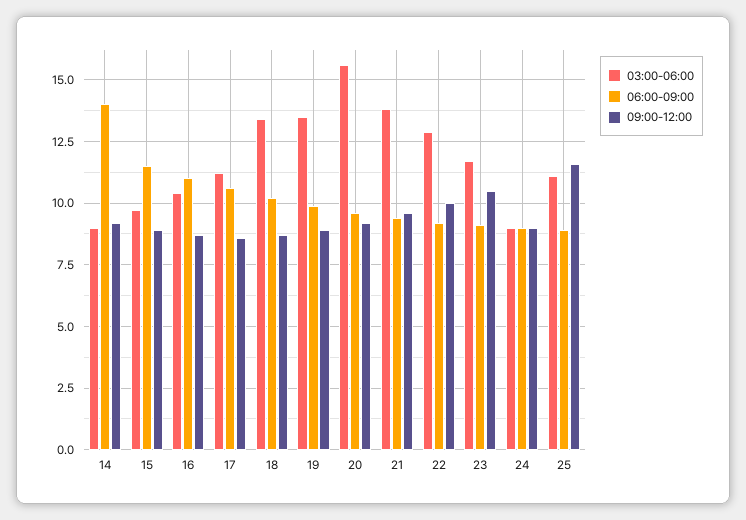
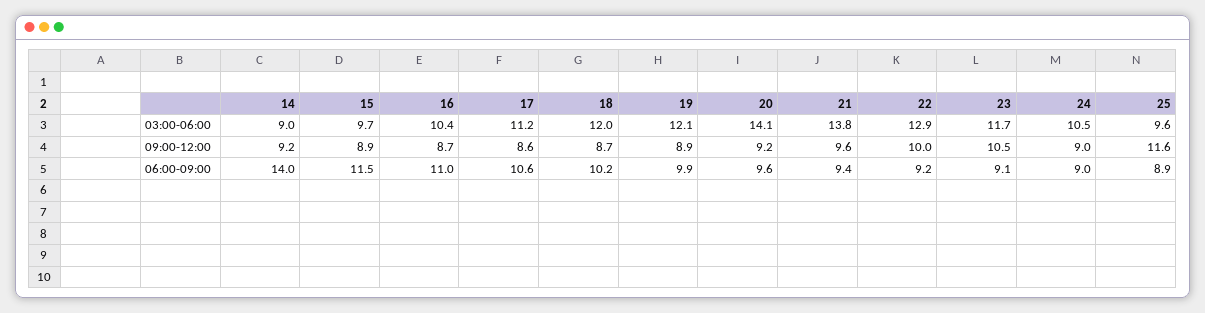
03:00-06:00, 18: 13.5 -> 12
03:00-06:00, 19: 13.5 -> 12.1
03:00-06:00, 20: 15.5 -> 14.1
03:00-06:00, 24: 9 -> 10.5
03:00-06:00, 25: 11 -> 9.6

